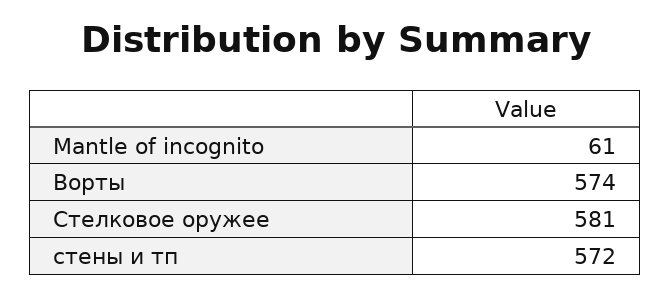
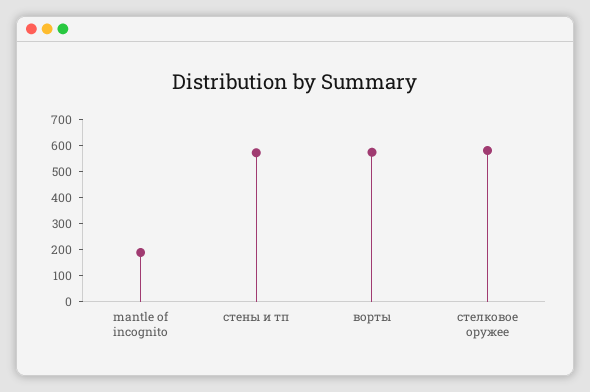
Mantle of incognito: 61 -> 200

